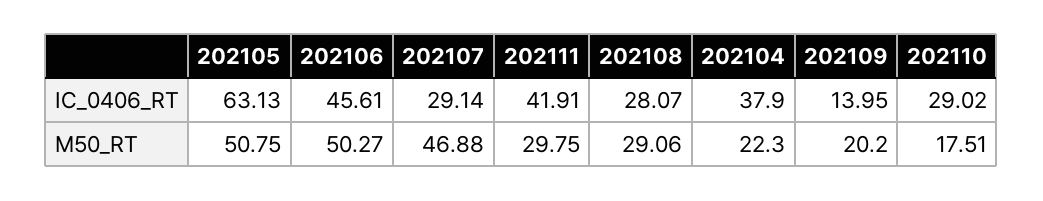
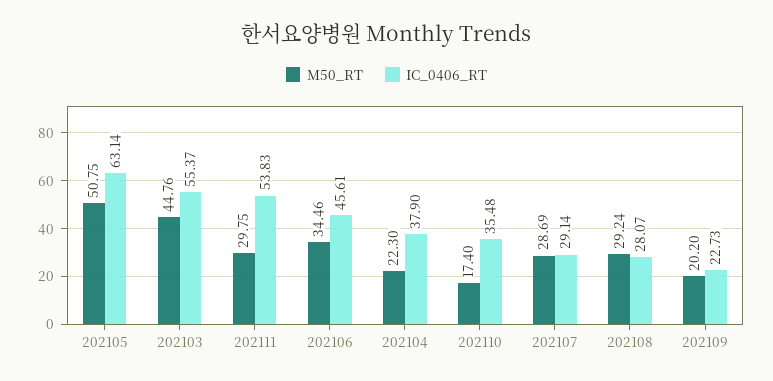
IC_0406_RT, 202105: 63.13 -> 63.14
IC_0406_RT, 202111: 41.91 -> 53.83
IC_0406_RT, 202109: 13.95 -> 22.73
IC_0406_RT, 202110: 29.02 -> 35.48
M50_RT, 202106: 50.27 -> 34.46
M50_RT, 202107: 46.88 -> 28.69
M50_RT, 202108: 29.06 -> 29.24
M50_RT, 202110: 17.51 -> 17.4
M50_RT, 202103: none -> 44.76
IC_0406_RT, 202103: none -> 55.37

